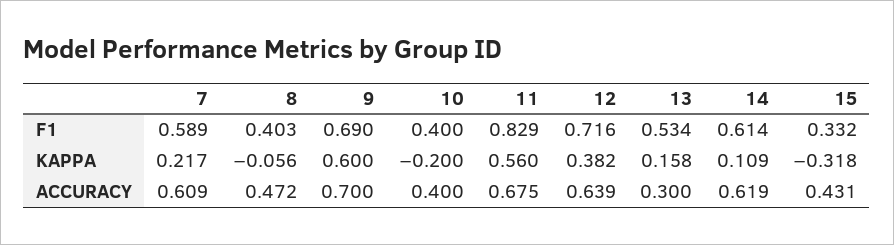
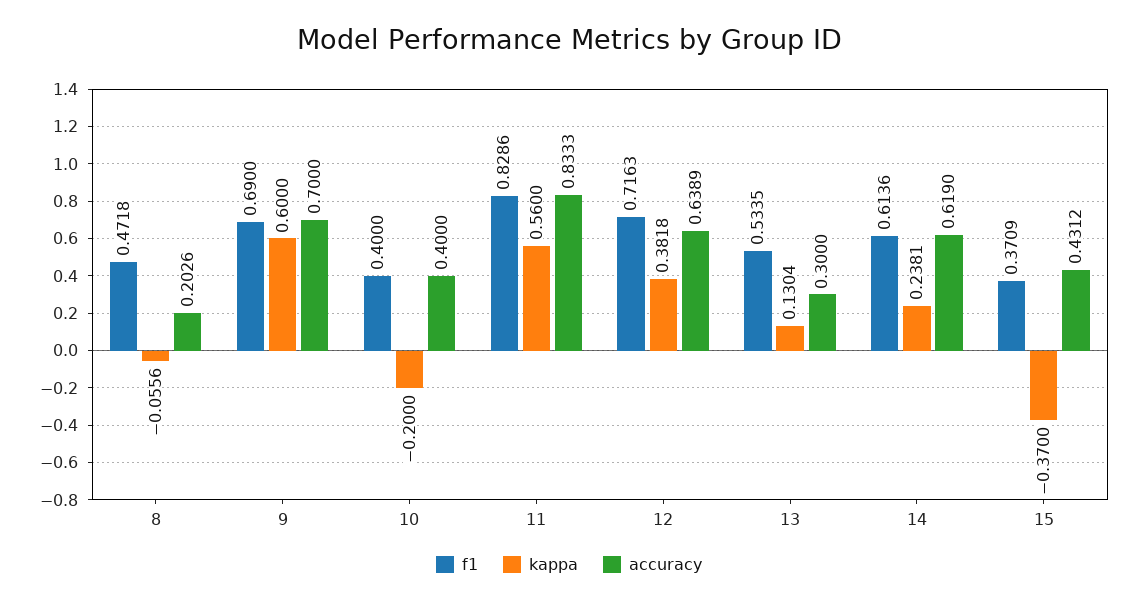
F1, 7: 0.589 -> none
F1, 8: 0.403 -> 0.4718
F1, 15: 0.332 -> 0.3709
KAPPA, 7: 0.217 -> none
KAPPA, 13: 0.158 -> 0.1304
KAPPA, 14: 0.109 -> 0.2381
KAPPA, 15: -0.318 -> -0.37
ACCURACY, 7: 0.609 -> none
ACCURACY, 8: 0.472 -> 0.2026
ACCURACY, 11: 0.675 -> 0.8333

